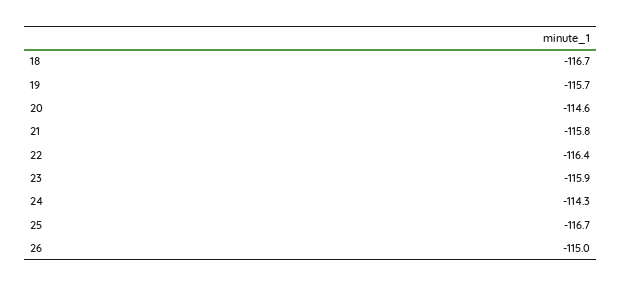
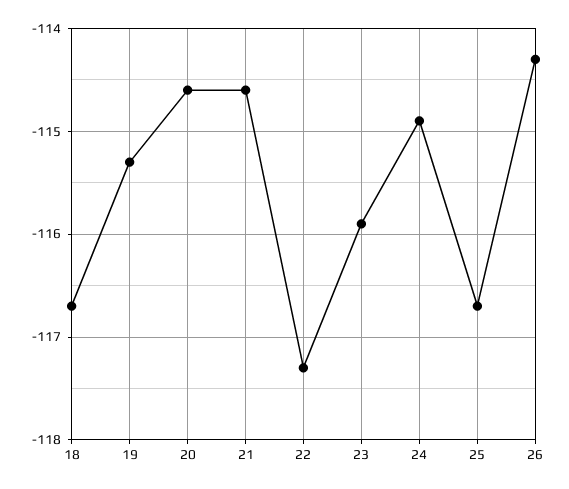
19: -115.7 -> -115.3
21: -115.8 -> -114.6
22: -116.4 -> -117.3
24: -114.3 -> -114.9
26: -115 -> -114.3

